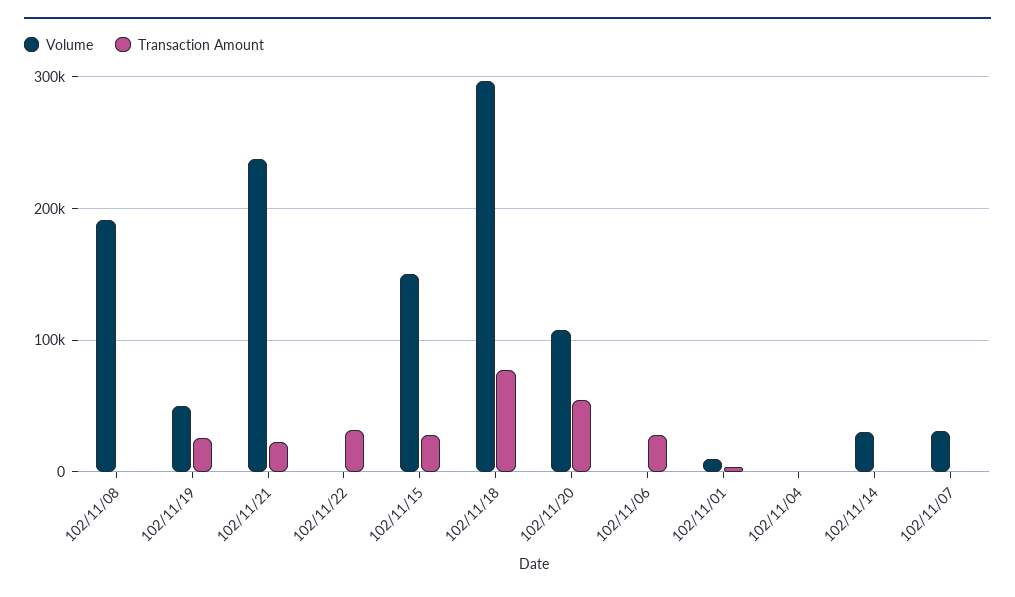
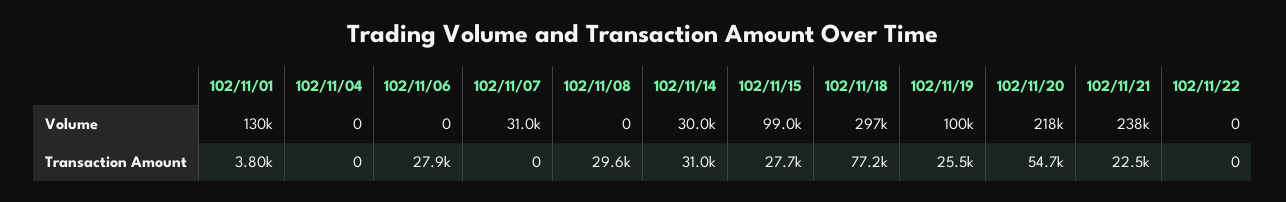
Volume, 102/11/08: 190000 -> 0
Transaction Amount, 102/11/08: 0 -> 29600
Volume, 102/11/19: 50000 -> 100000
Transaction Amount, 102/11/22: 30000 -> 0
Volume, 102/11/15: 150000 -> 99000
Volume, 102/11/20: 110000 -> 218000
Volume, 102/11/01: 10000 -> 130000
Transaction Amount, 102/11/14: 0 -> 31000

